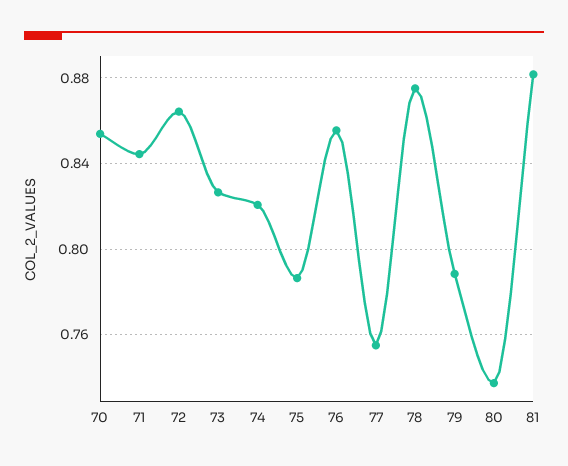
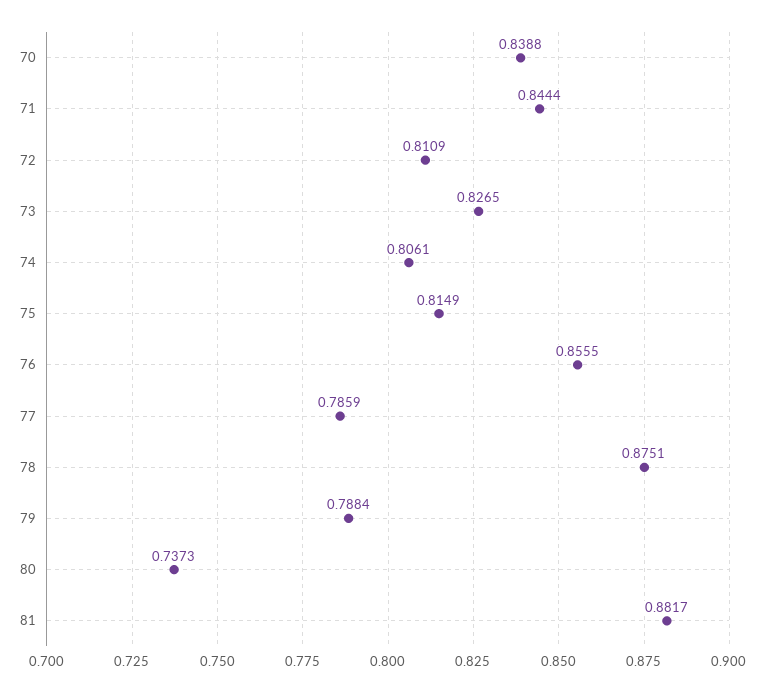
70: 0.855 -> 0.8388
72: 0.865 -> 0.8109
74: 0.82 -> 0.8061
75: 0.785 -> 0.8149
77: 0.755 -> 0.7859

